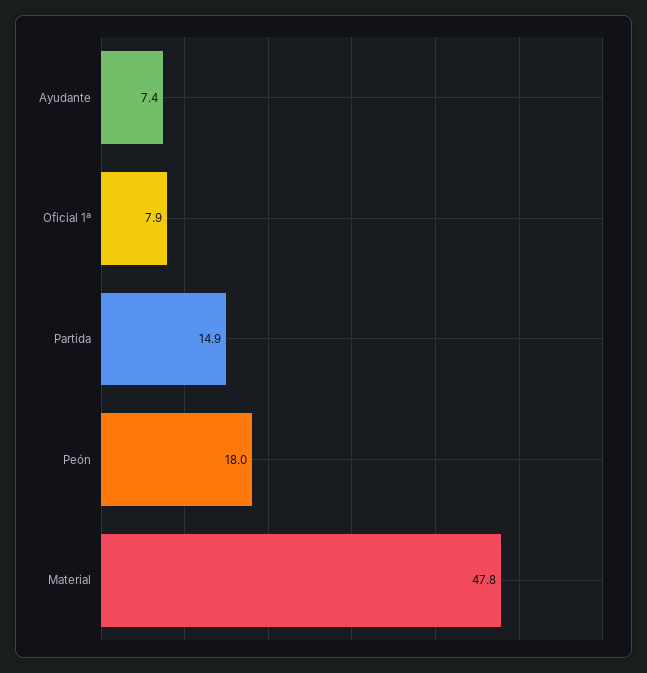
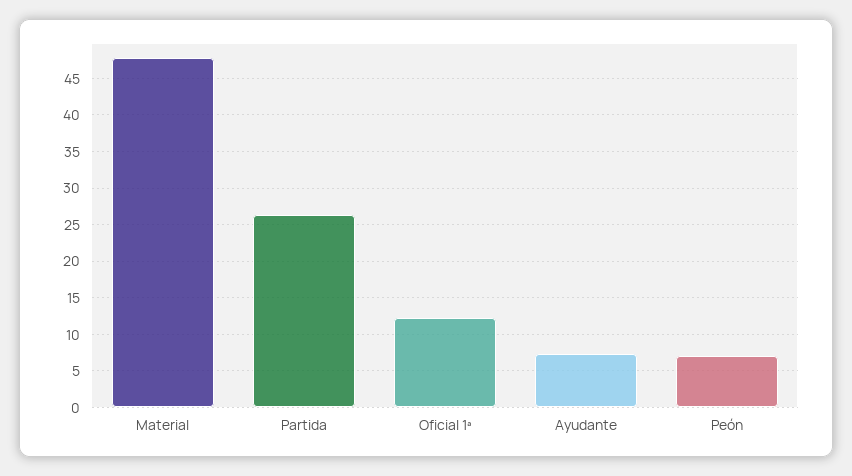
Oficial 1ª: 7.9 -> 12
Partida: 14.9 -> 26
Peón: 18 -> 7

